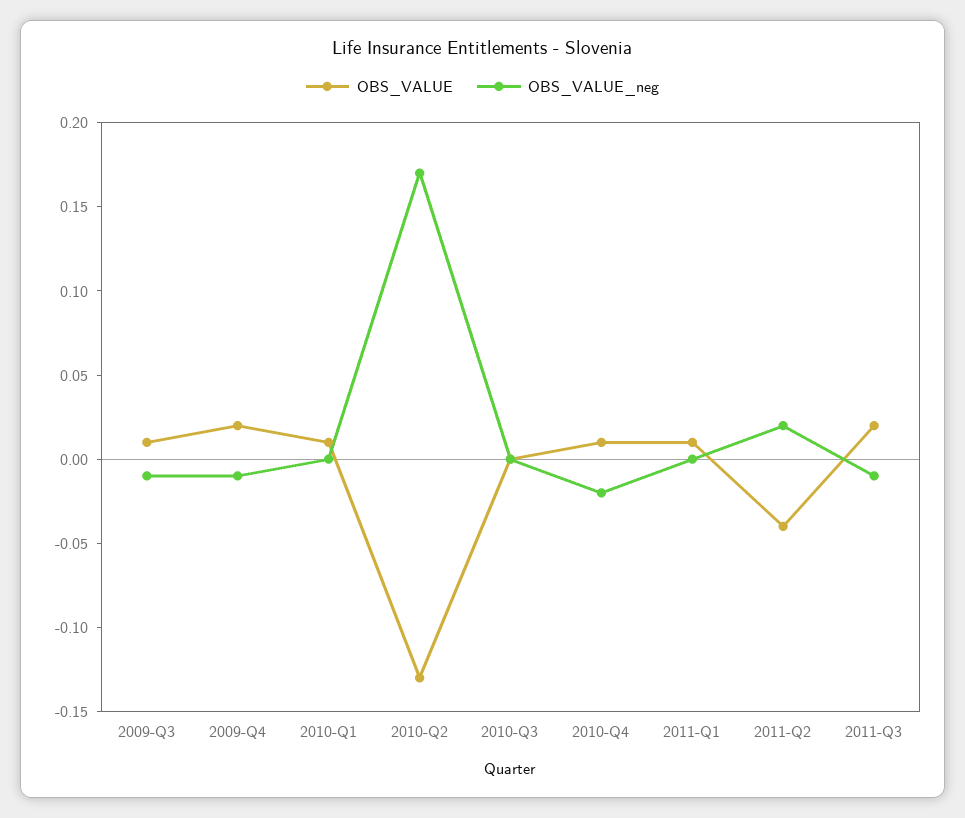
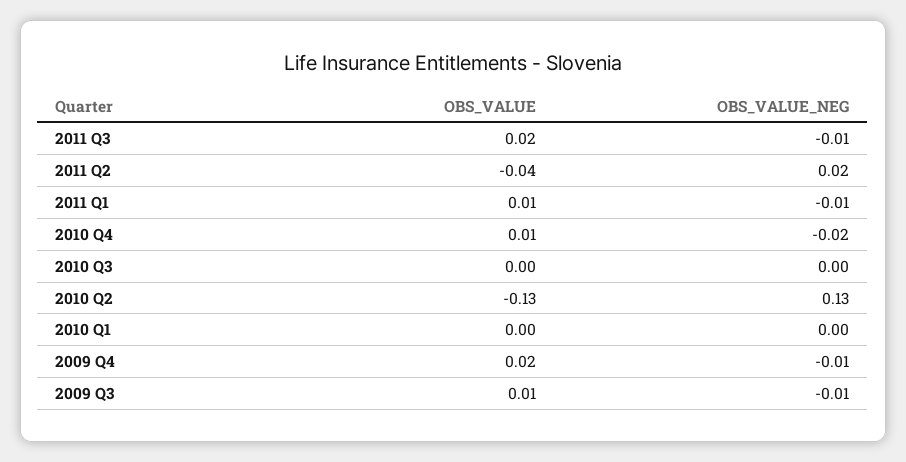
OBS_VALUE, 2010-Q1: 0.01 -> 0
OBS_VALUE_neg, 2010-Q2: 0.17 -> 0.13
OBS_VALUE_neg, 2011-Q1: 0 -> -0.01

